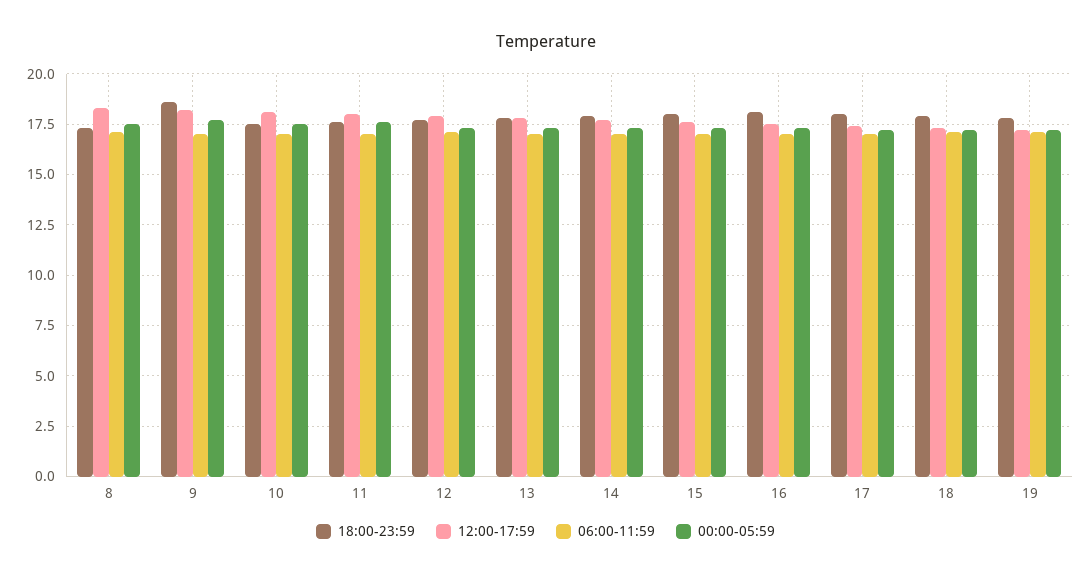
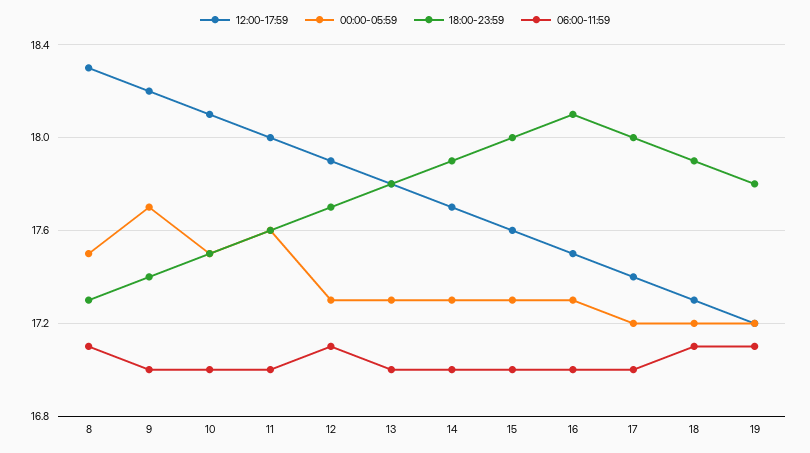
18:00-23:59, 9: 18.5 -> 17.4

